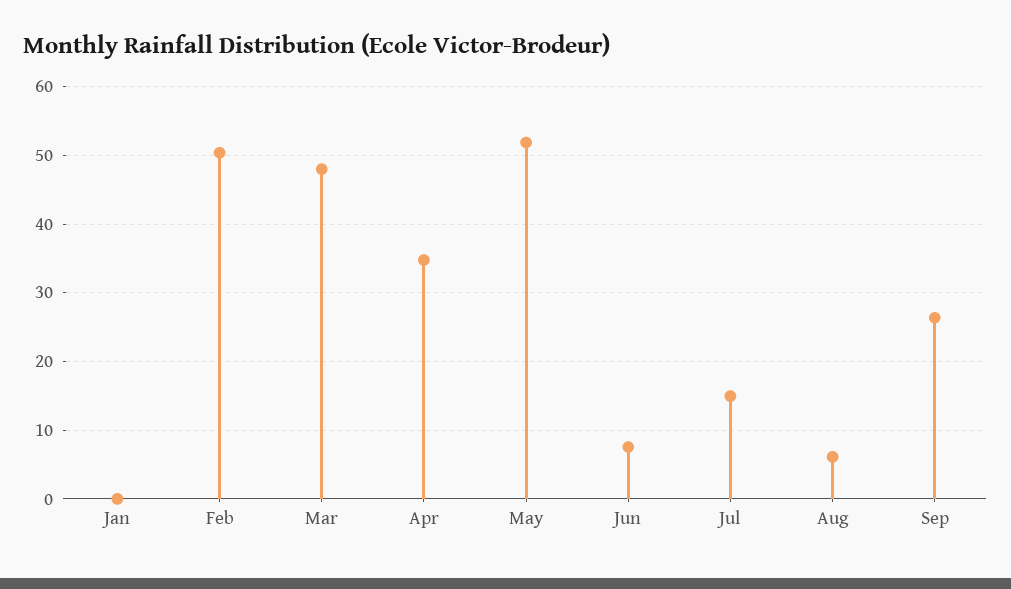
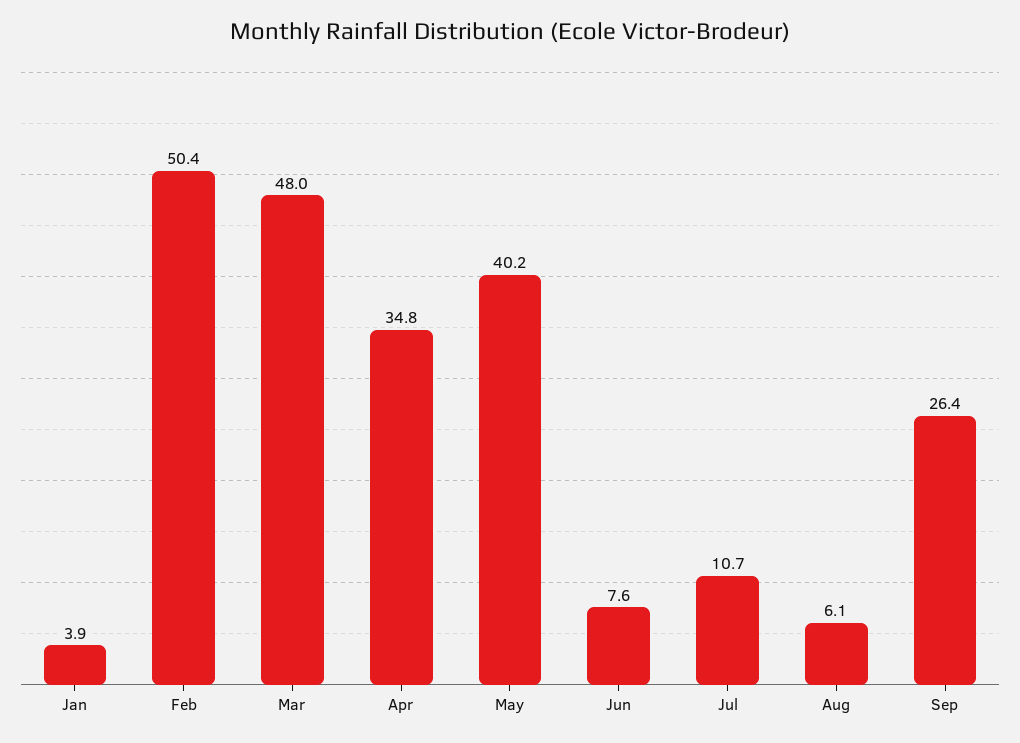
Jan: 0 -> 3.9
May: 52 -> 40.2
Jul: 15 -> 10.7

